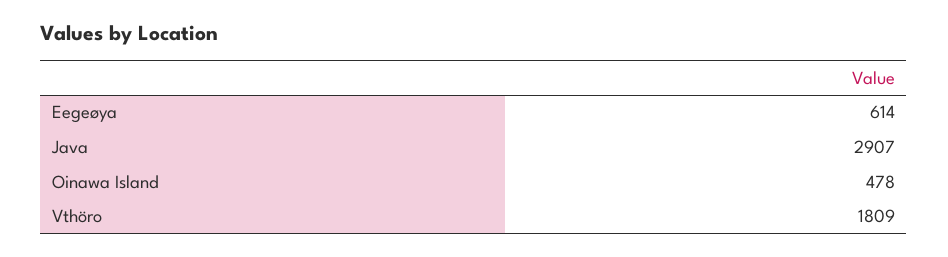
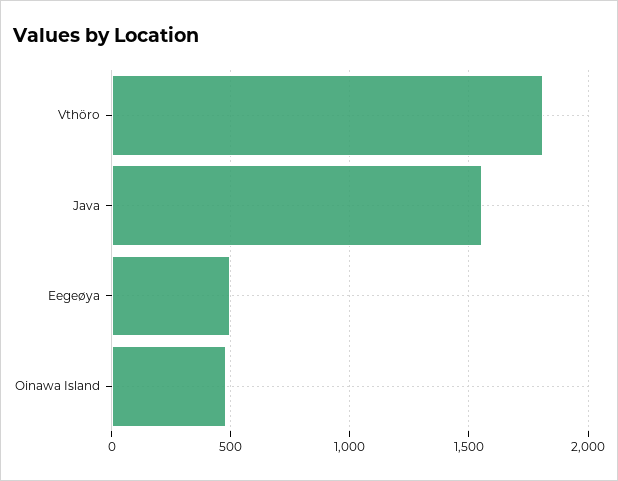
Eegeøya: 614 -> 500
Java: 2907 -> 1550

